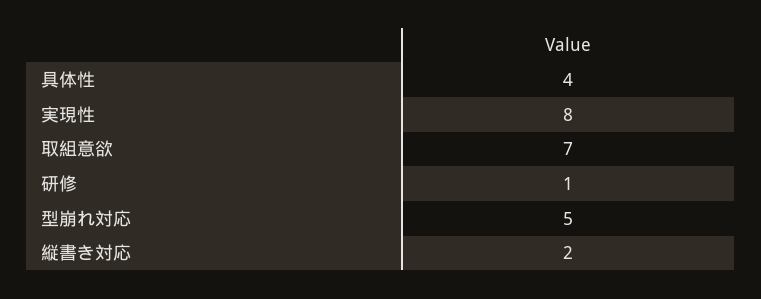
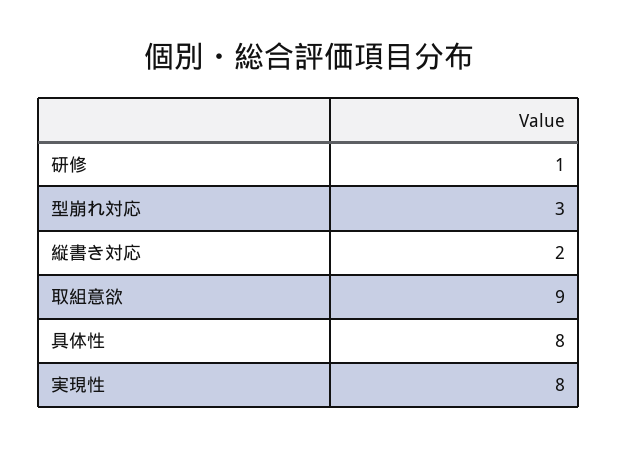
具体性: 4 -> 8
取組意欲: 7 -> 9
型崩れ対応: 5 -> 3

